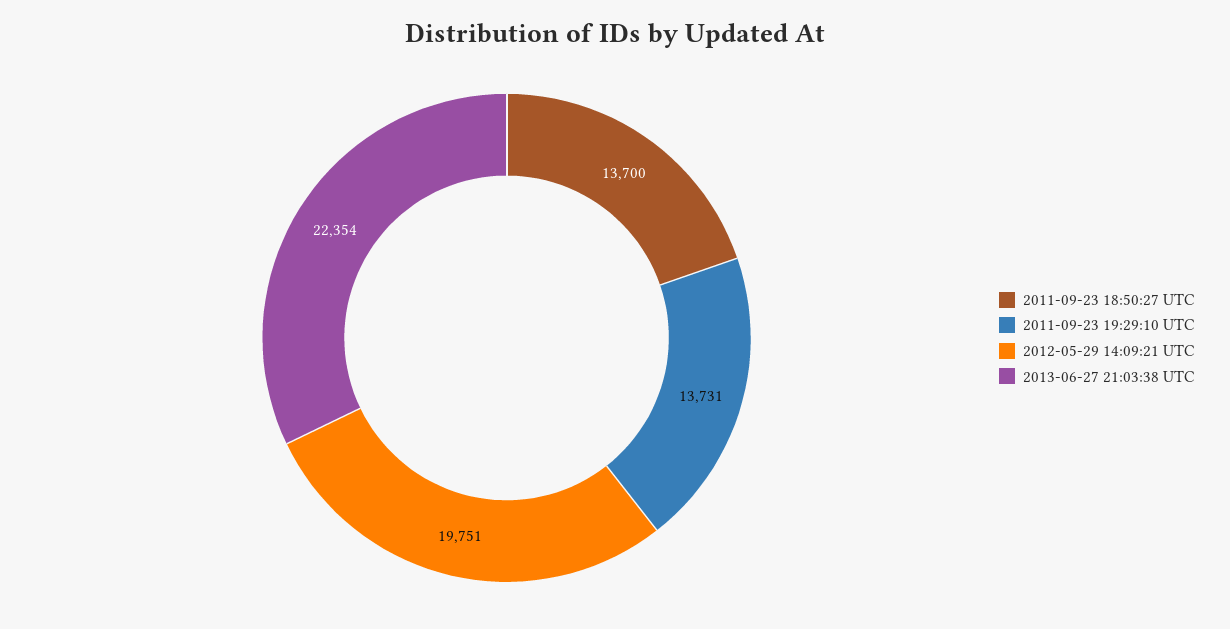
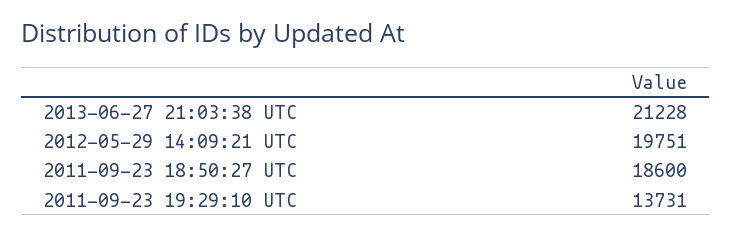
2011-09-23 18:50:27 UTC: 13700 -> 18600
2013-06-27 21:03:38 UTC: 22354 -> 21228

